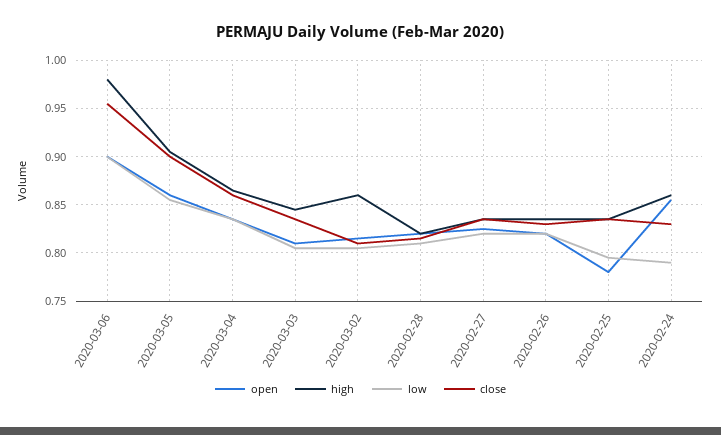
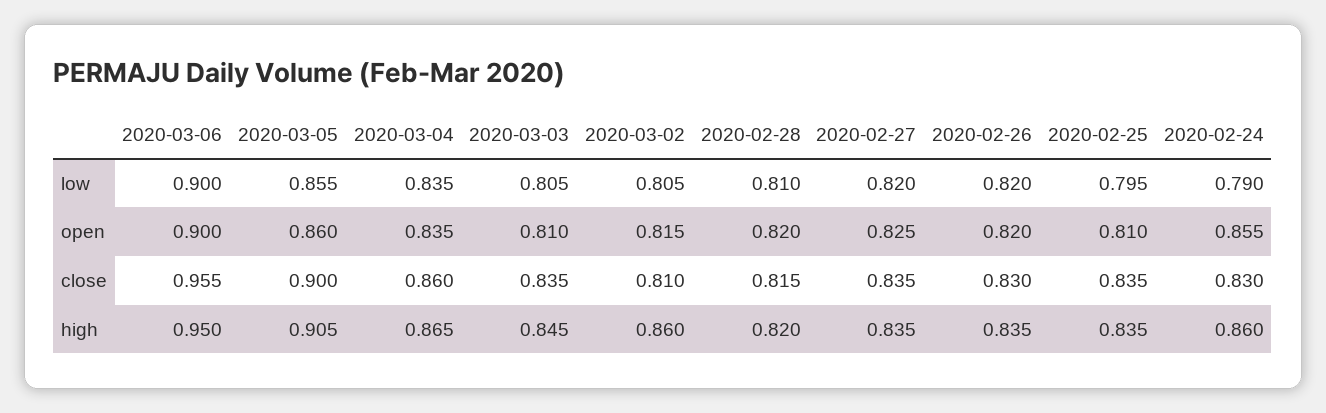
high, 2020-03-06: 0.98 -> 0.95
open, 2020-02-25: 0.78 -> 0.81

